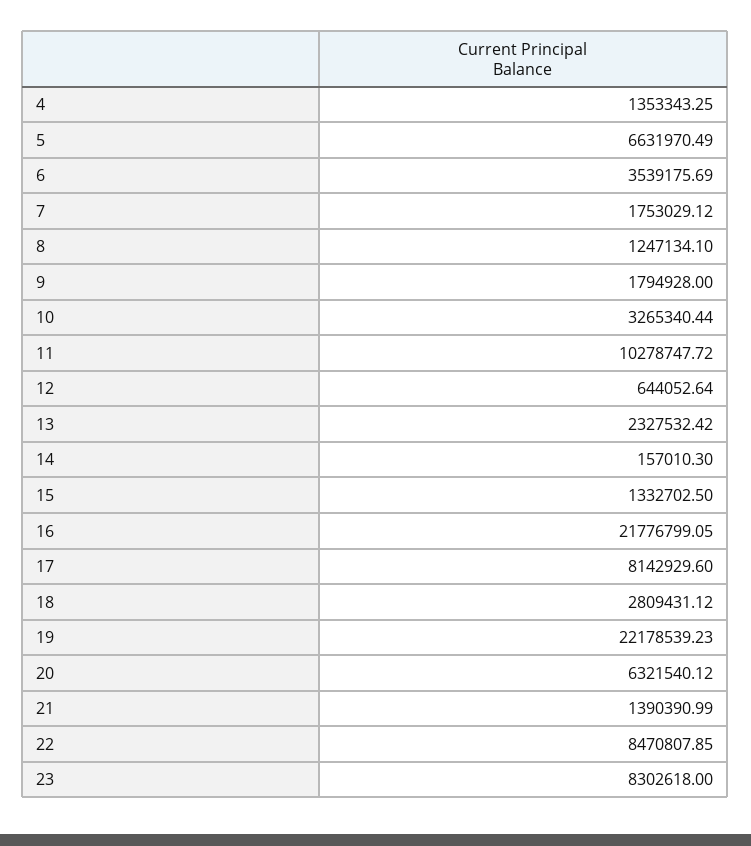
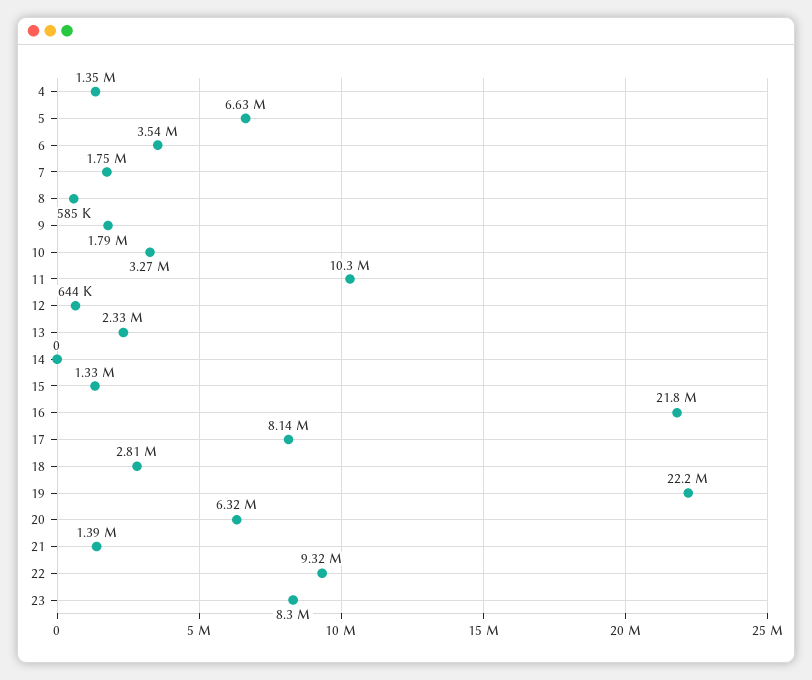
8: 1247134.1 -> 585000
14: 157010.3 -> 0
22: 8470807.85 -> 9320000

